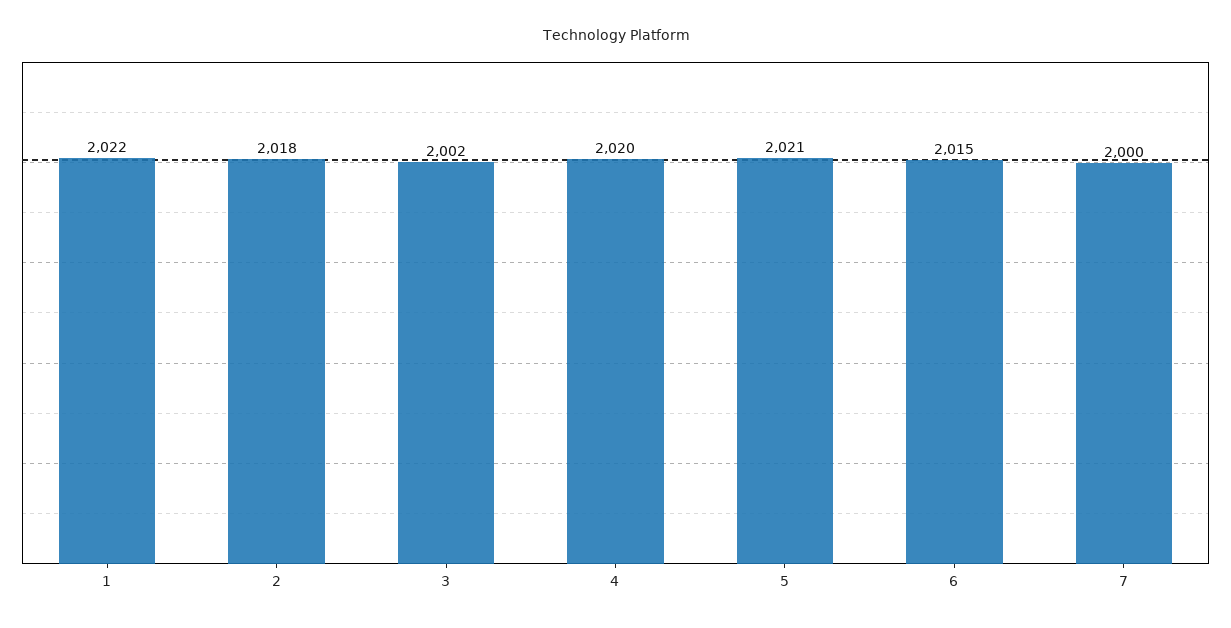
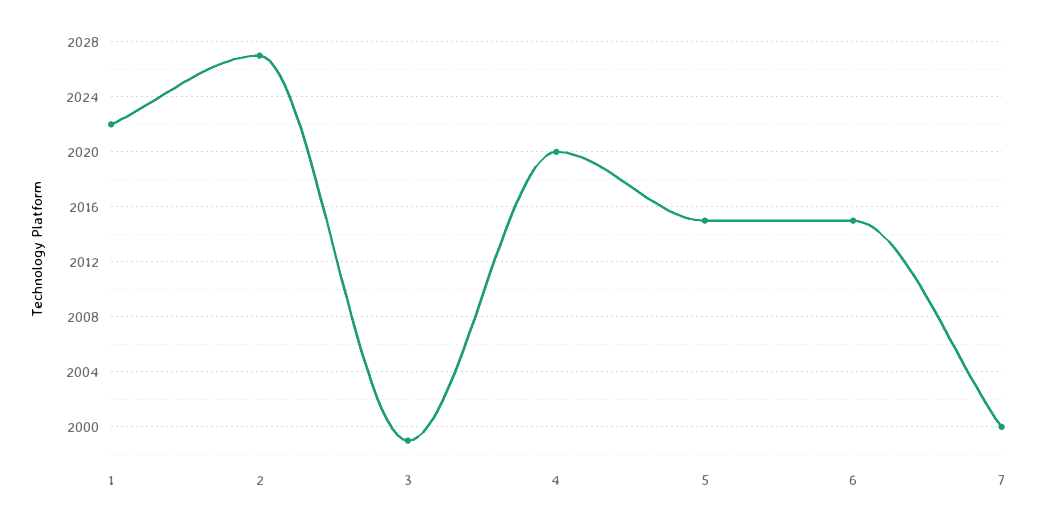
2: 2018 -> 2027
3: 2002 -> 1999
5: 2021 -> 2015

